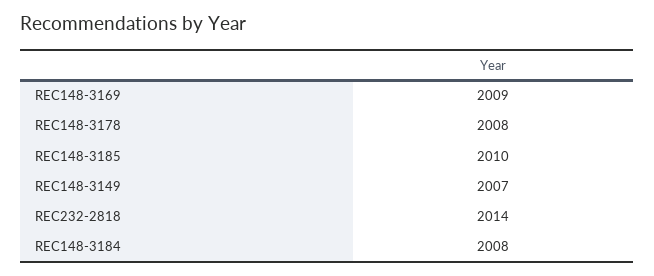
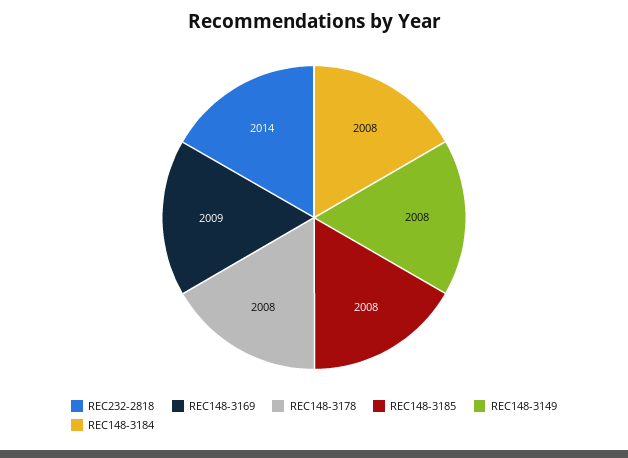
REC148-3185: 2010 -> 2008
REC148-3149: 2007 -> 2008

